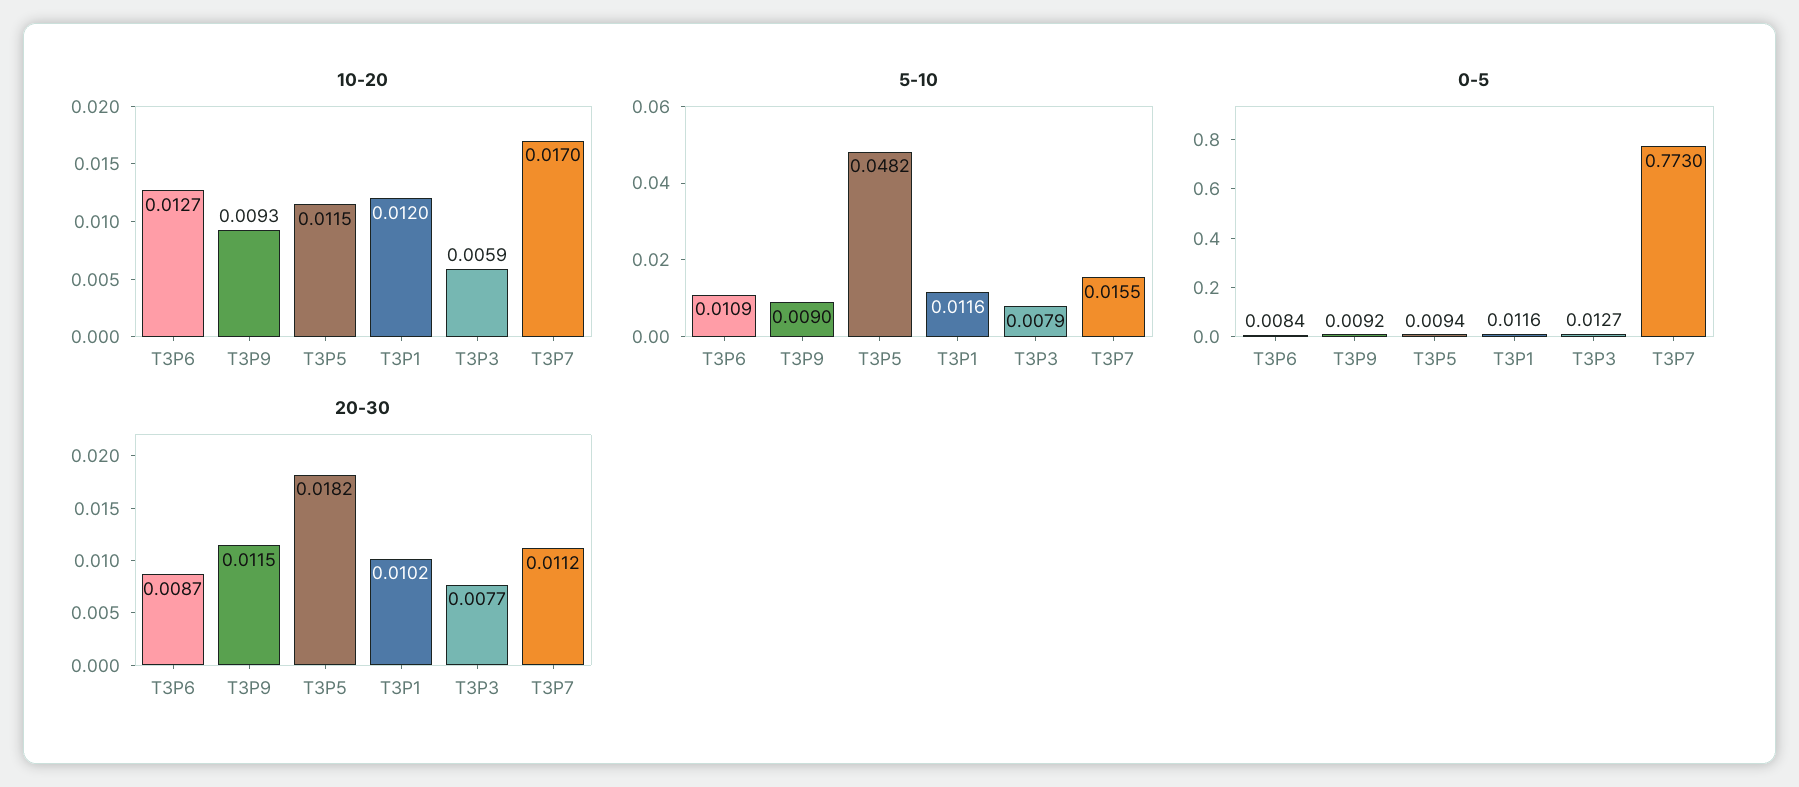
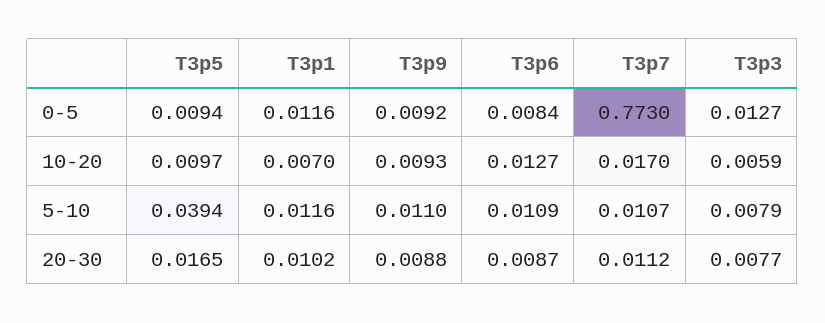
10-20, T3P5: 0.0115 -> 0.0097
10-20, T3P1: 0.012 -> 0.007
5-10, T3P9: 0.009 -> 0.011
5-10, T3P5: 0.0482 -> 0.0394
5-10, T3P7: 0.0155 -> 0.0107
20-30, T3P9: 0.0115 -> 0.0088
20-30, T3P5: 0.0182 -> 0.0165

